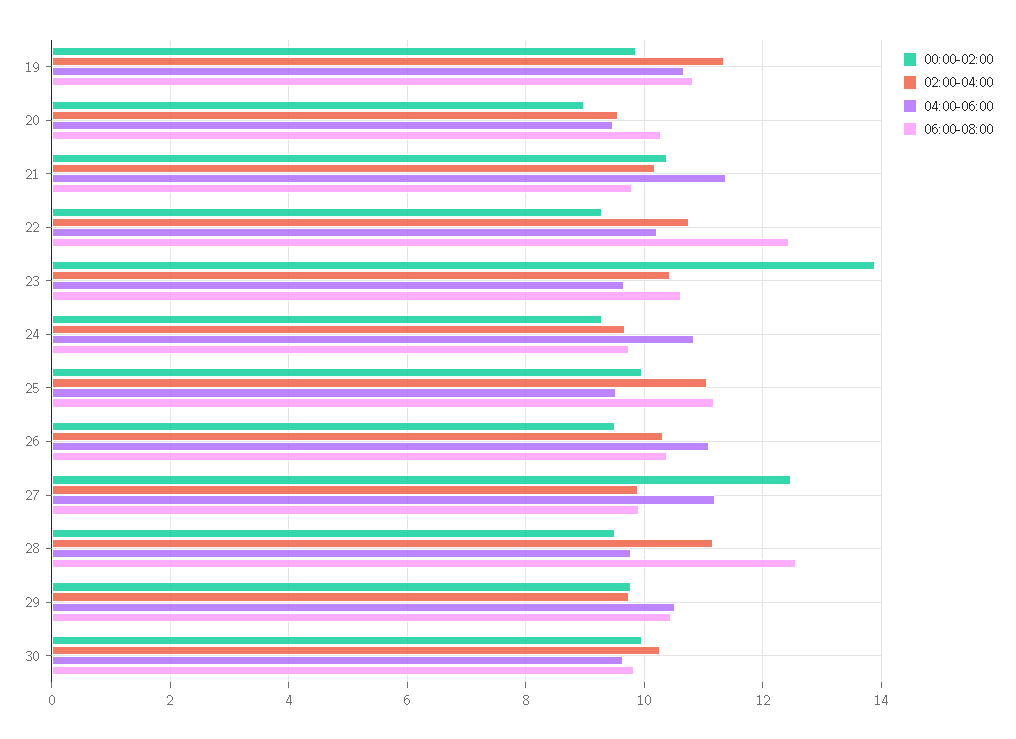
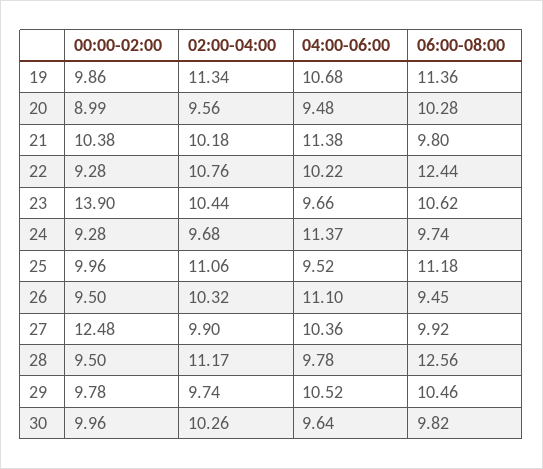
06:00-08:00, 19: 10.8 -> 11.36
04:00-06:00, 24: 10.8 -> 11.37
06:00-08:00, 26: 10.4 -> 9.45
04:00-06:00, 27: 11.2 -> 10.36

